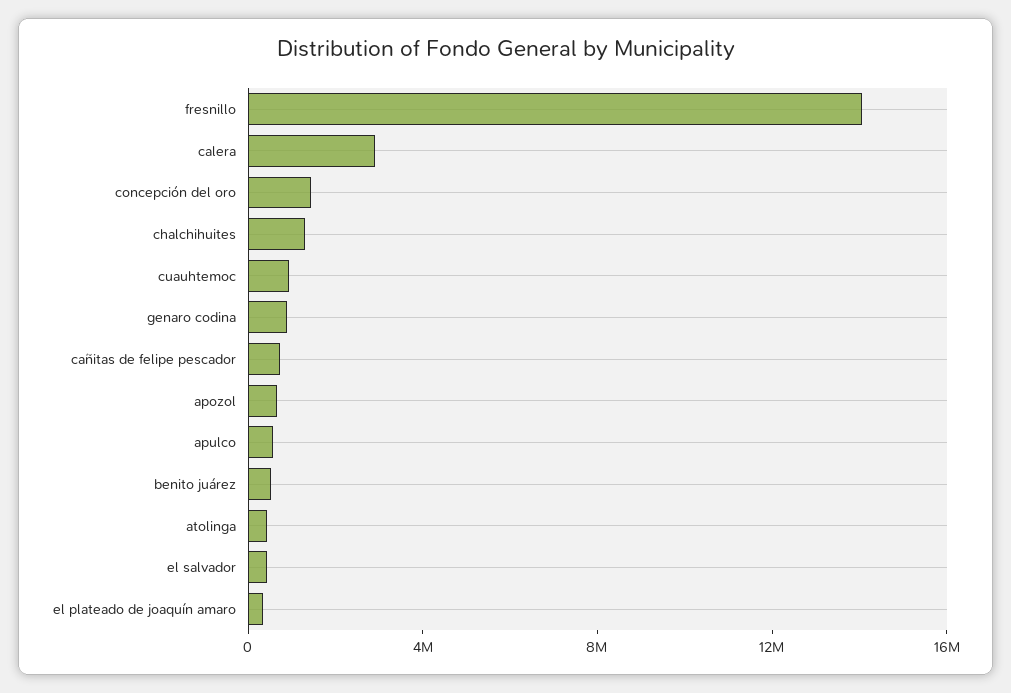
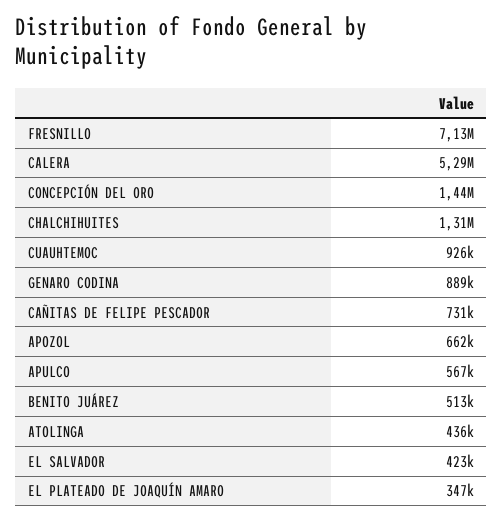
fresnillo: 14000000 -> 7130000
calera: 3000000 -> 5290000

